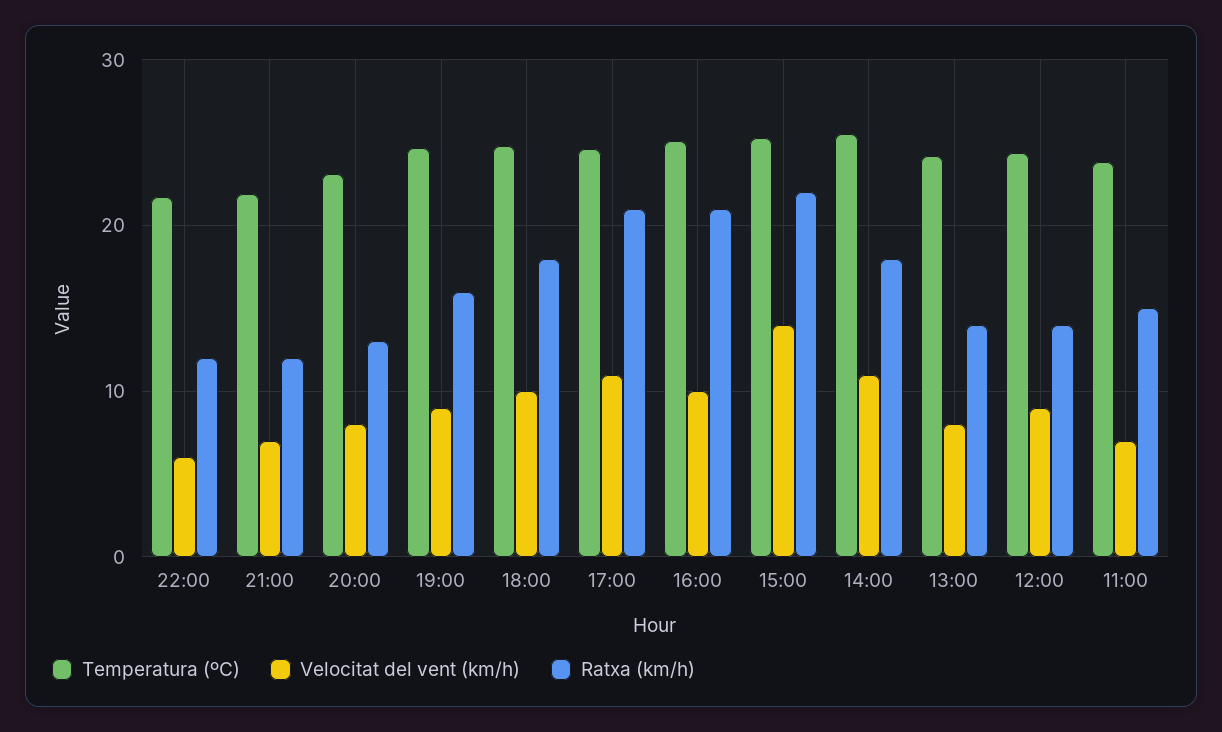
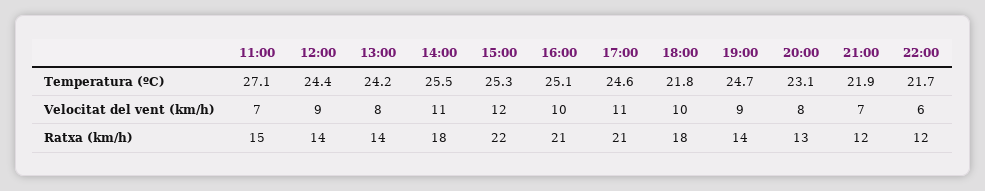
Ratxa (km/h), 19:00: 16 -> 14
Temperatura (ºC), 18:00: 25 -> 21.8
Velocitat del vent (km/h), 15:00: 14 -> 12
Temperatura (ºC), 11:00: 24 -> 27.1

